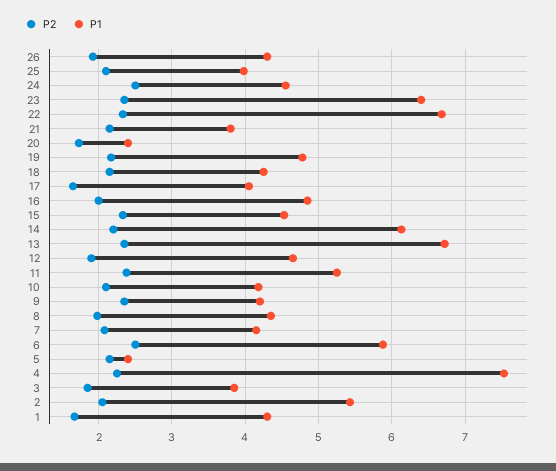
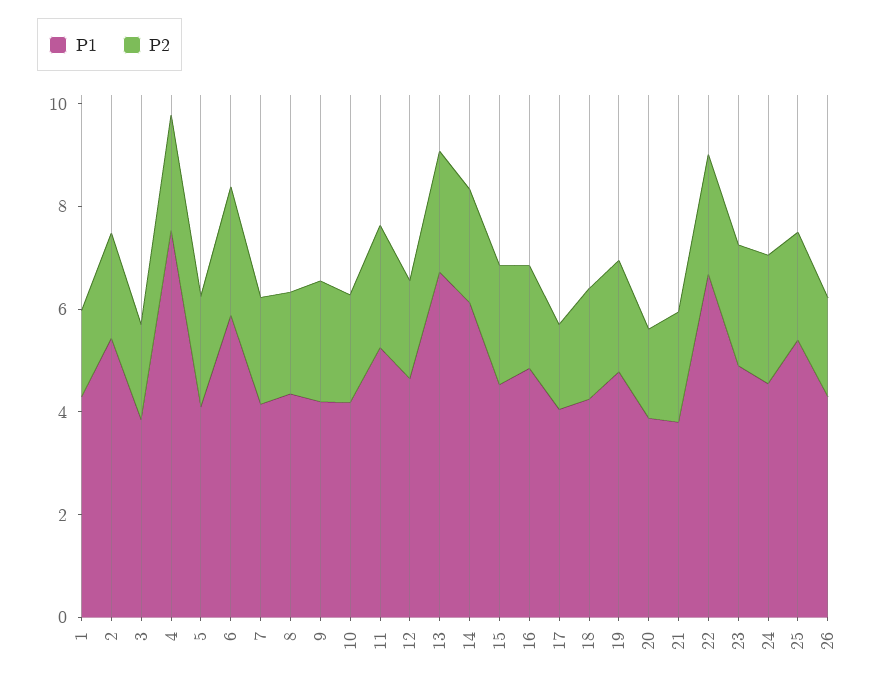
P1, 25: 4 -> 5.5
P1, 23: 6.4 -> 5
P1, 20: 2.4 -> 4
P1, 5: 2.4 -> 4

